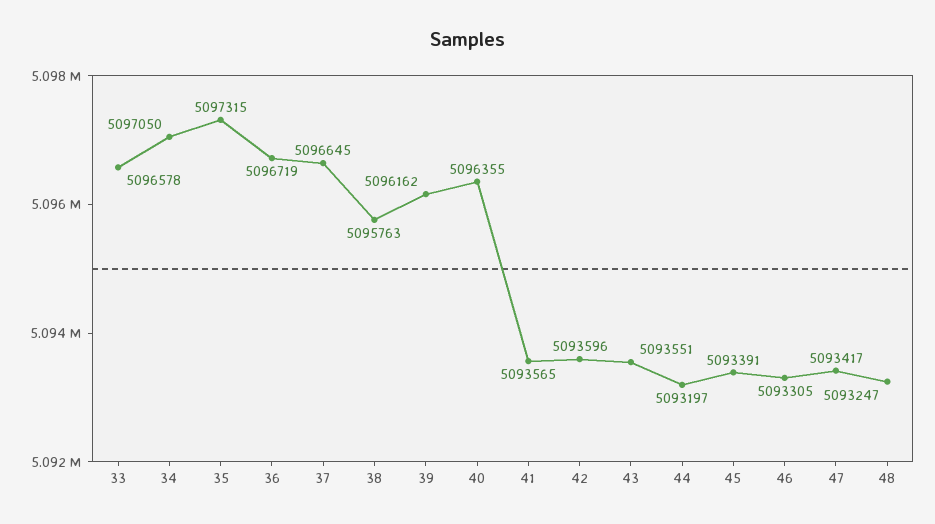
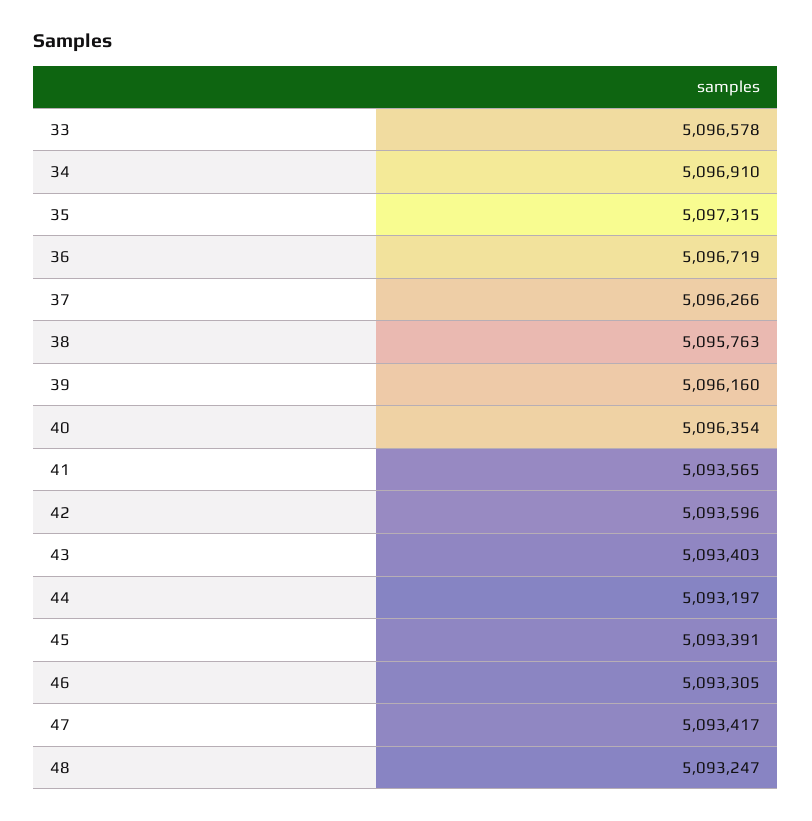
34: 5097050 -> 5096910
37: 5096645 -> 5096266
39: 5096162 -> 5096160
40: 5096355 -> 5096354
43: 5093551 -> 5093403

